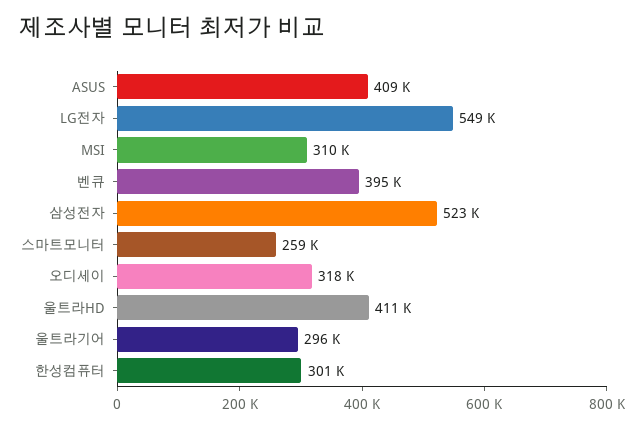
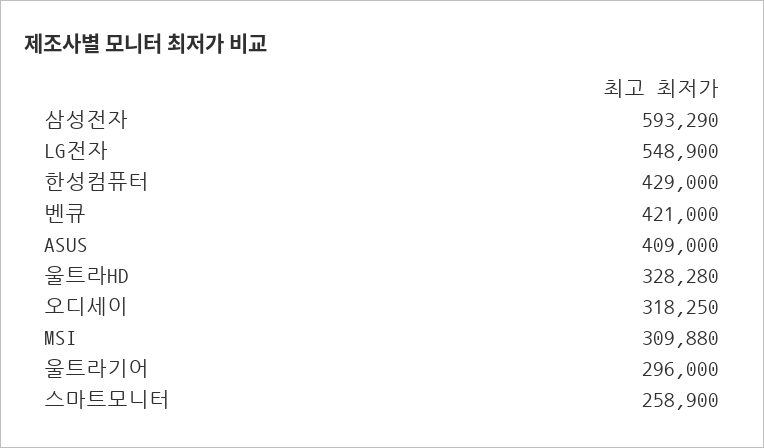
벤큐: 395000 -> 421000
삼성전자: 523000 -> 593290
울트라HD: 411000 -> 328280
한성컴퓨터: 301000 -> 429000

